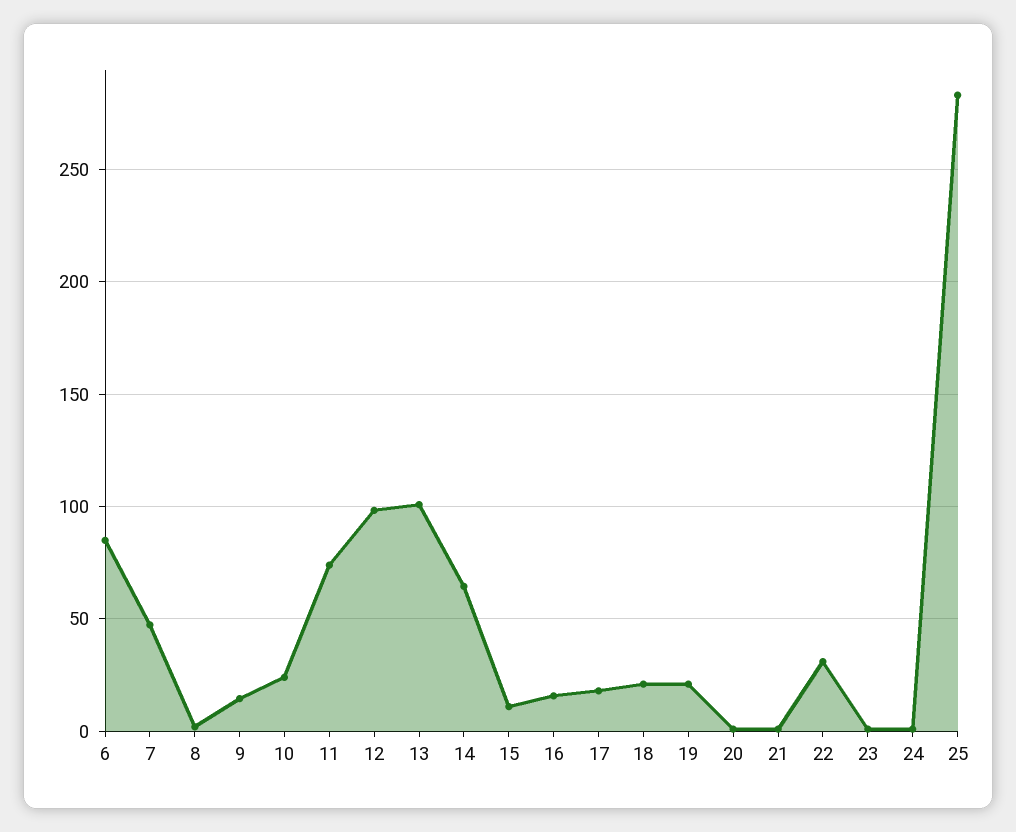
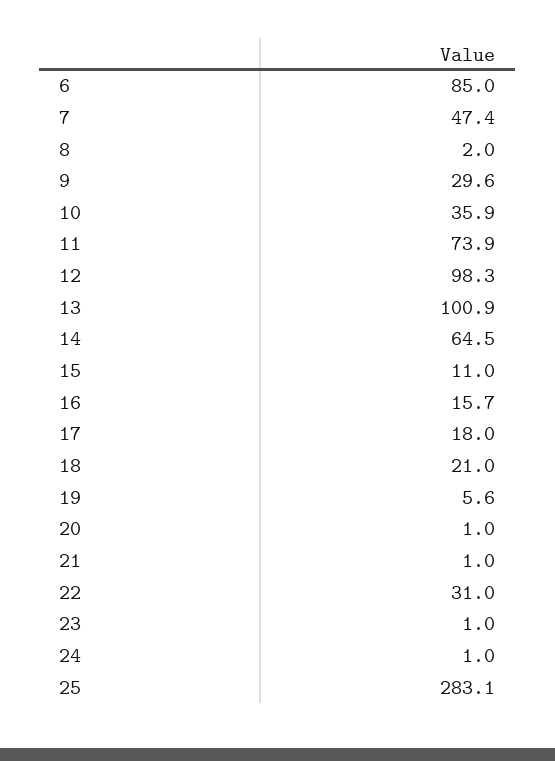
9: 15 -> 29.6
10: 25 -> 35.9
19: 20 -> 5.6

